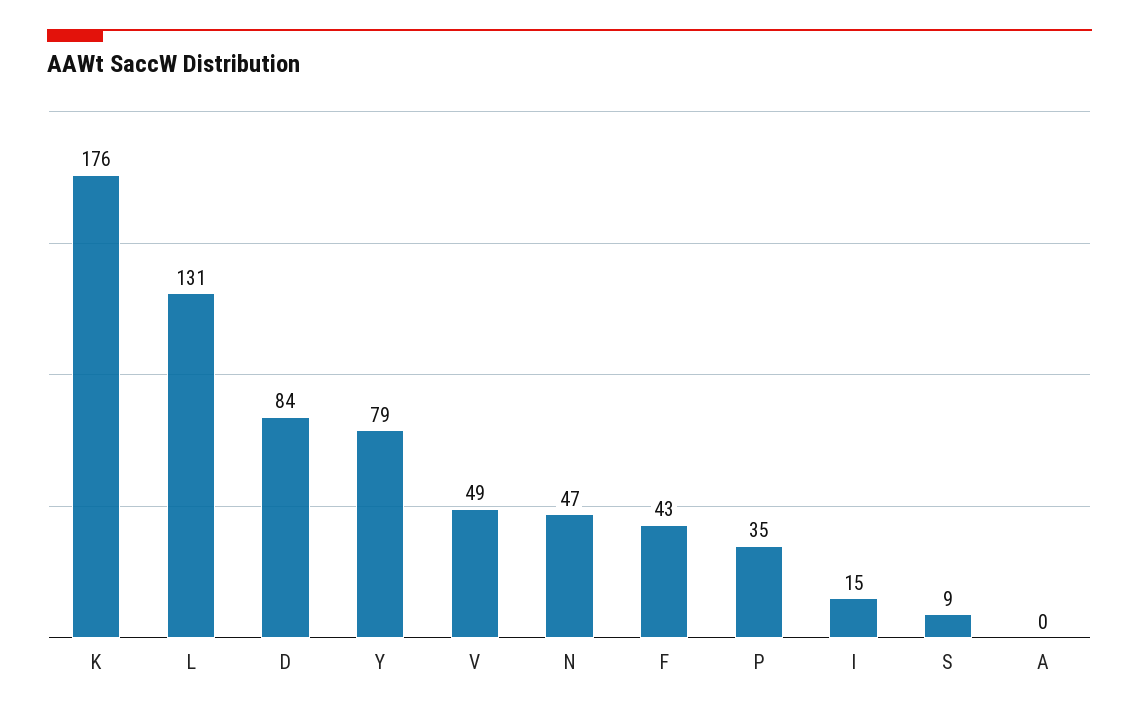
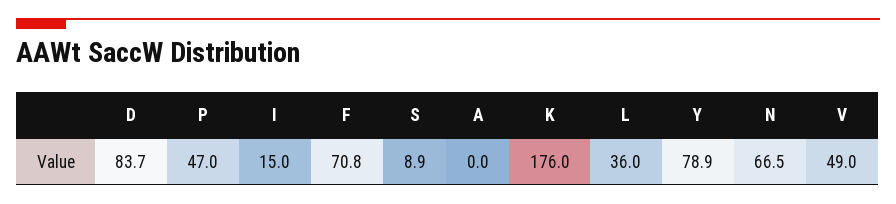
L: 131 -> 36
N: 47 -> 66.5
F: 43 -> 70.8
P: 35 -> 47

